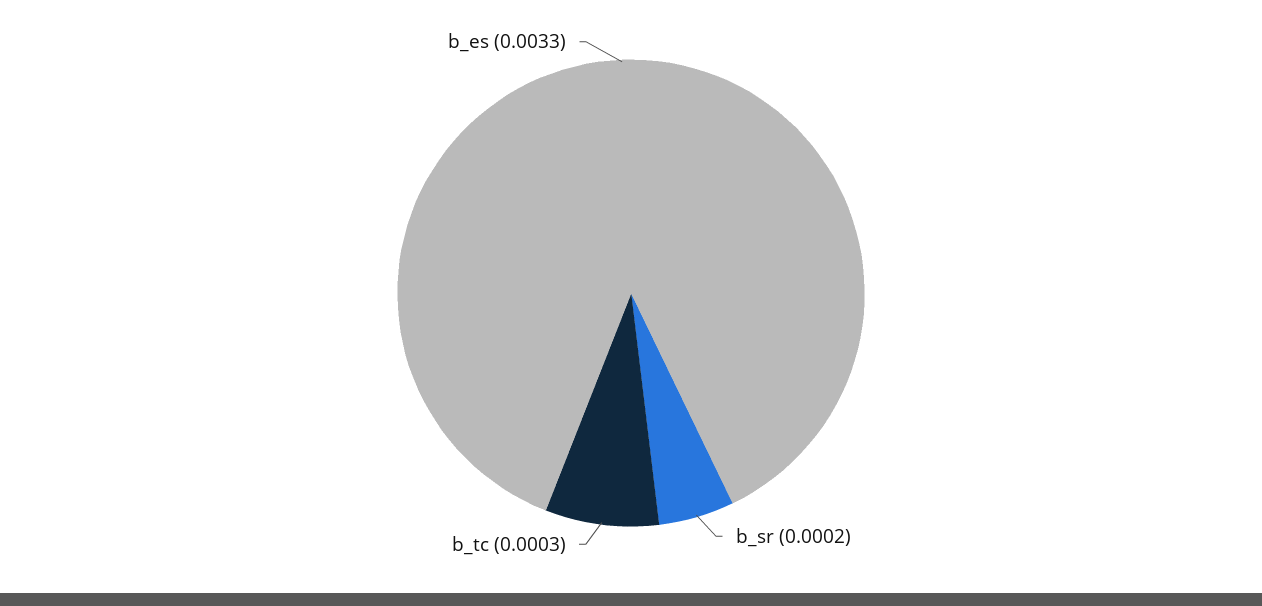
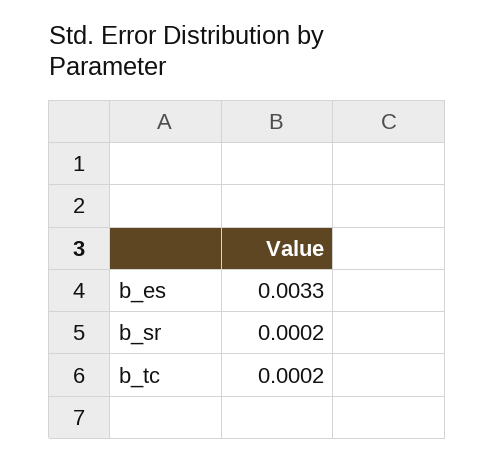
b_tc: 0.0003 -> 0.0002

